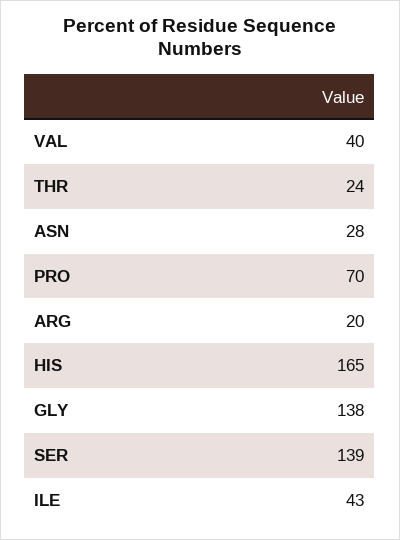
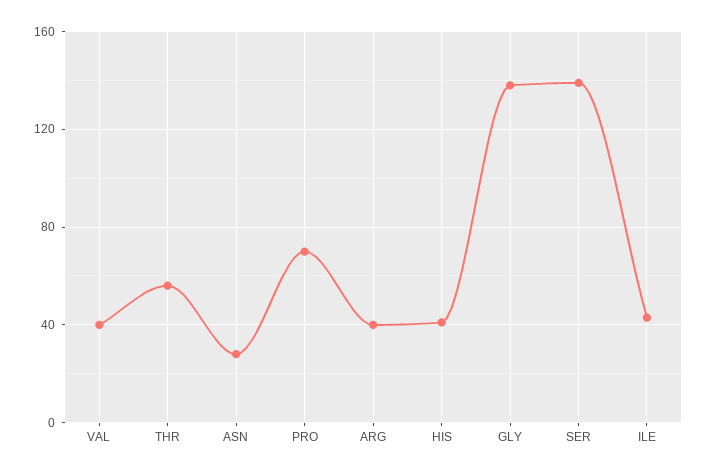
THR: 24 -> 55
ARG: 20 -> 40
HIS: 165 -> 40

